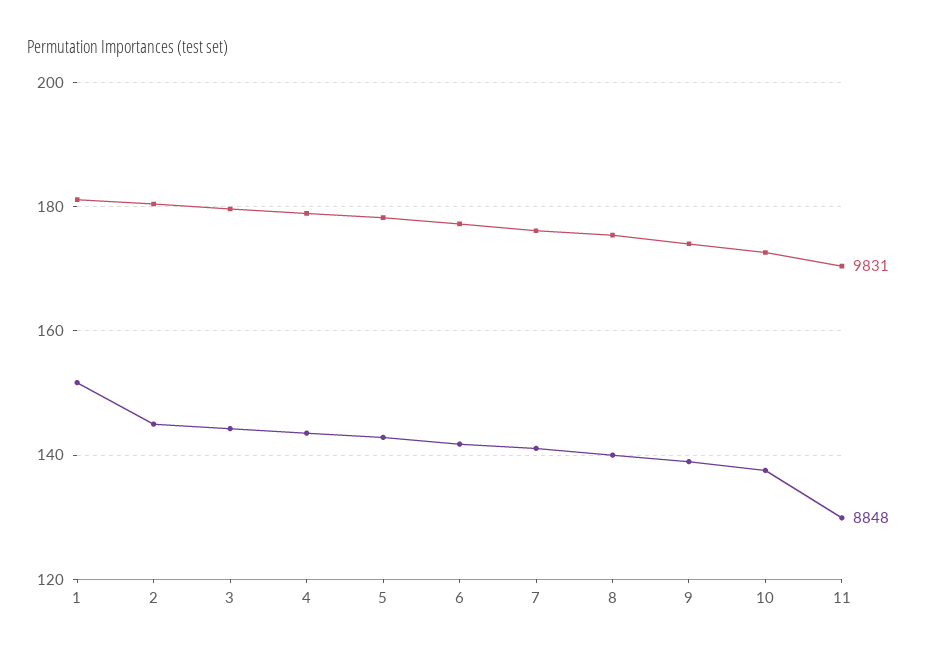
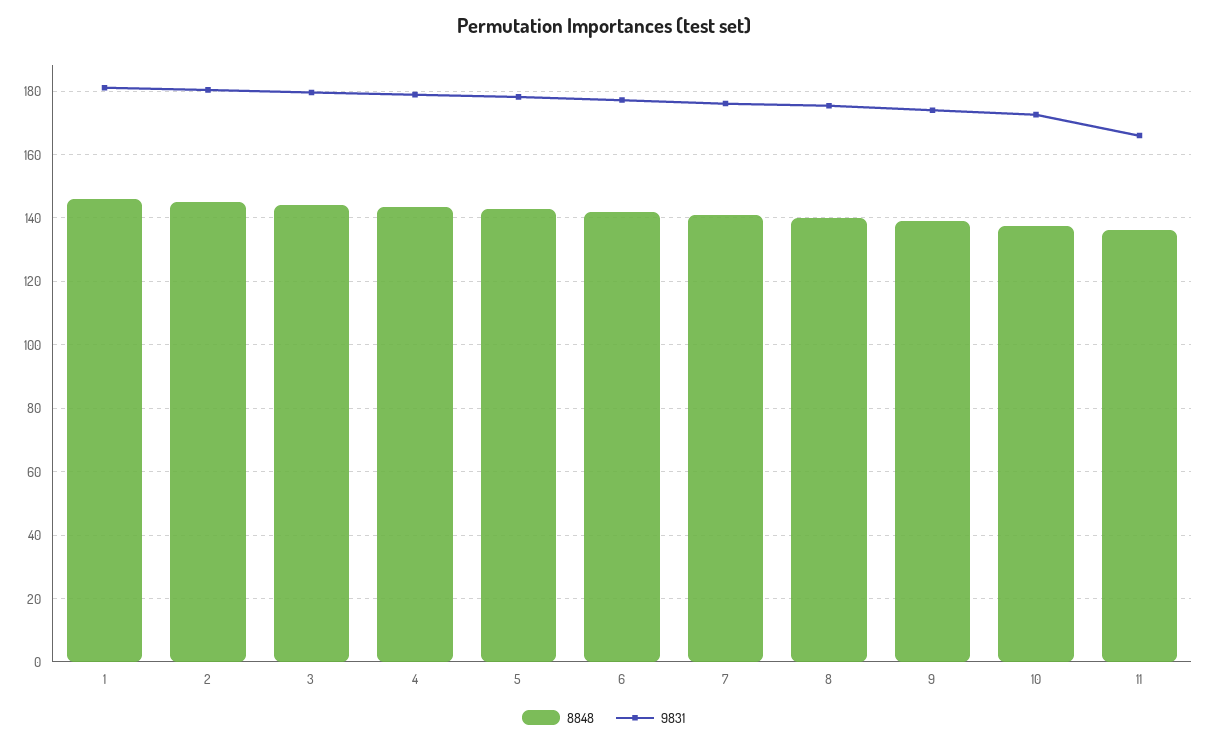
8848, 1: 152 -> 146
9831, 11: 170 -> 166
8848, 11: 130 -> 136

